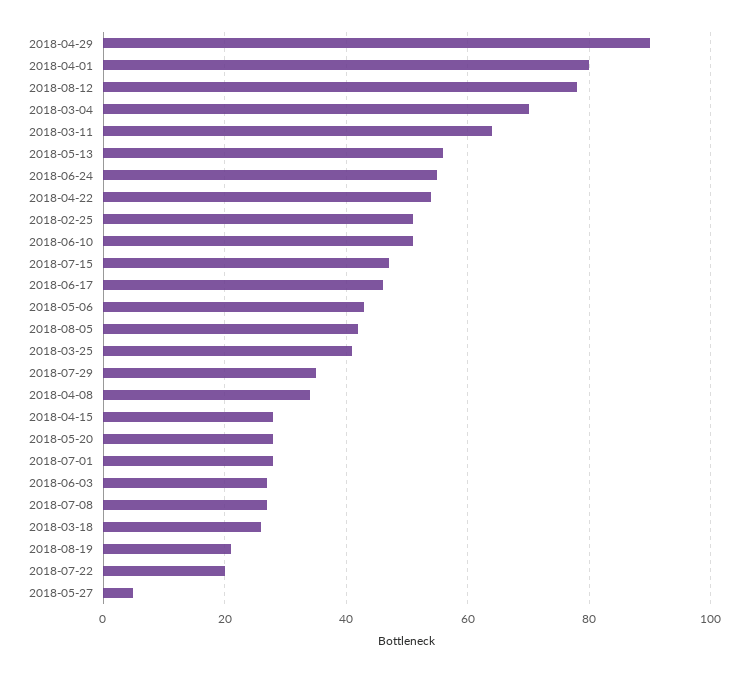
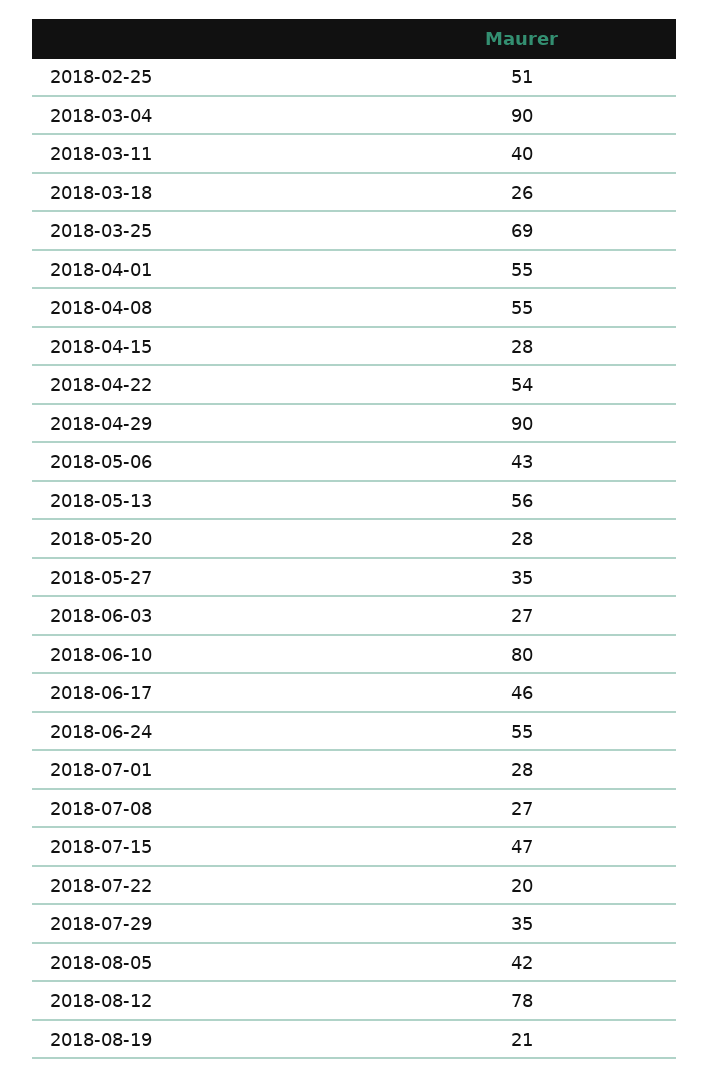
2018-04-01: 80 -> 55
2018-03-04: 70 -> 90
2018-03-11: 65 -> 40
2018-06-10: 50 -> 80
2018-03-25: 40 -> 69
2018-04-08: 35 -> 55
2018-05-27: 5 -> 35

